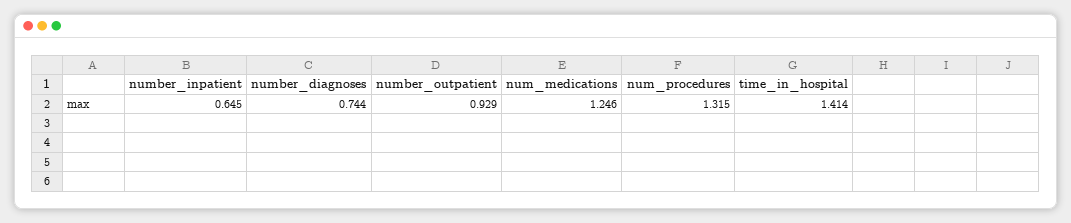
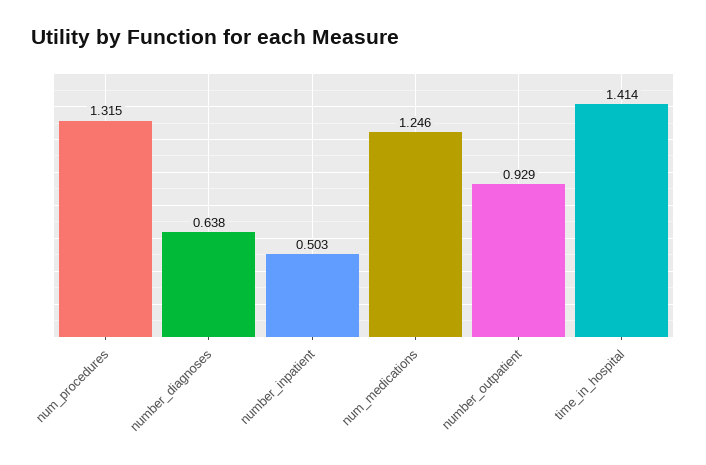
number_inpatient: 0.645 -> 0.503
number_diagnoses: 0.744 -> 0.638

